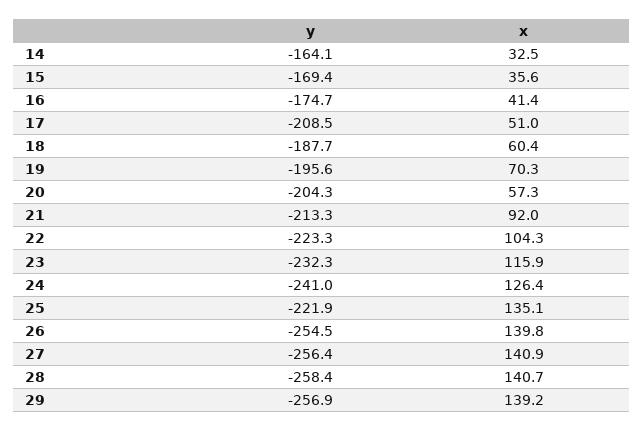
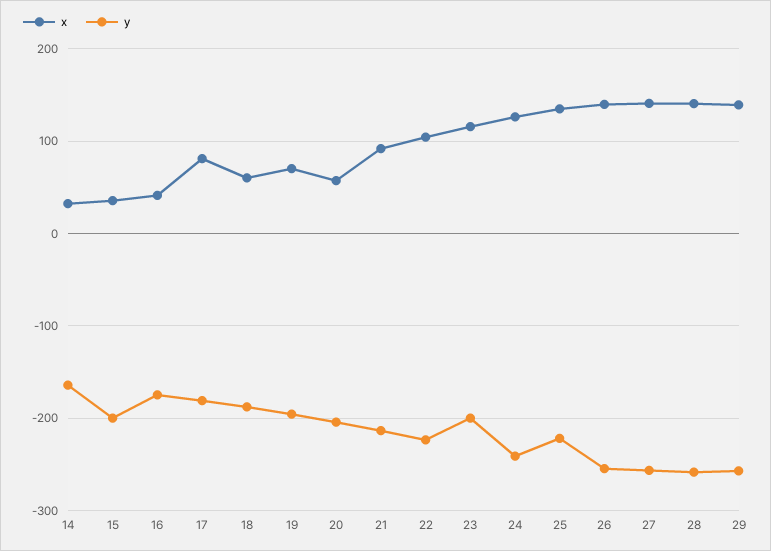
y, 15: -169.4 -> -200
y, 17: -208.5 -> -180
x, 17: 51 -> 80
y, 23: -232.3 -> -200

